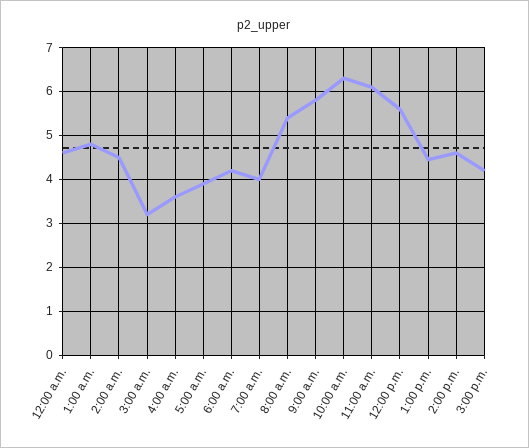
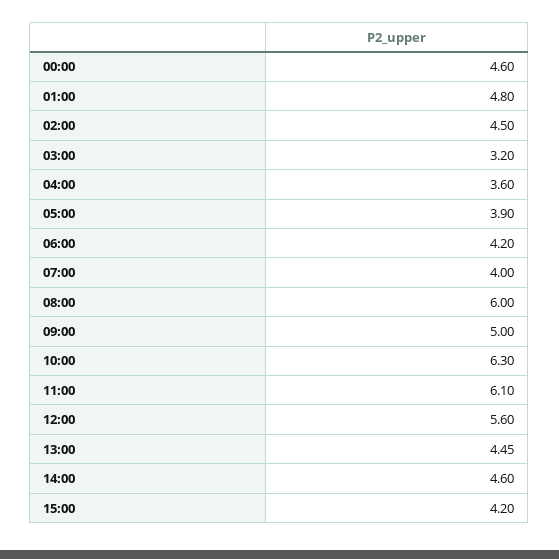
8:00 a.m.: 5.4 -> 6
9:00 a.m.: 5.8 -> 5

